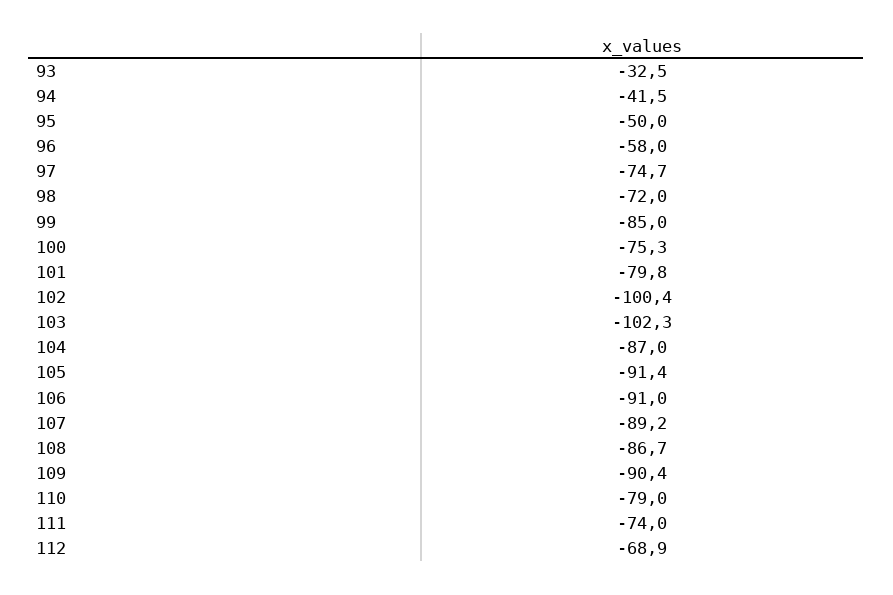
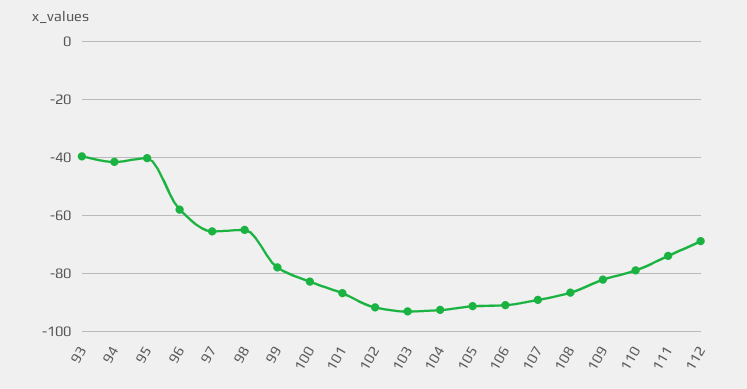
93: -32.5 -> -40
95: -50 -> -40
97: -74.7 -> -65
98: -72 -> -65
99: -85 -> -77.5
100: -75.3 -> -82.5
101: -79.8 -> -87.5
102: -100.4 -> -92.5
103: -102.3 -> -92.5
104: -87 -> -92.5
109: -90.4 -> -82.5

